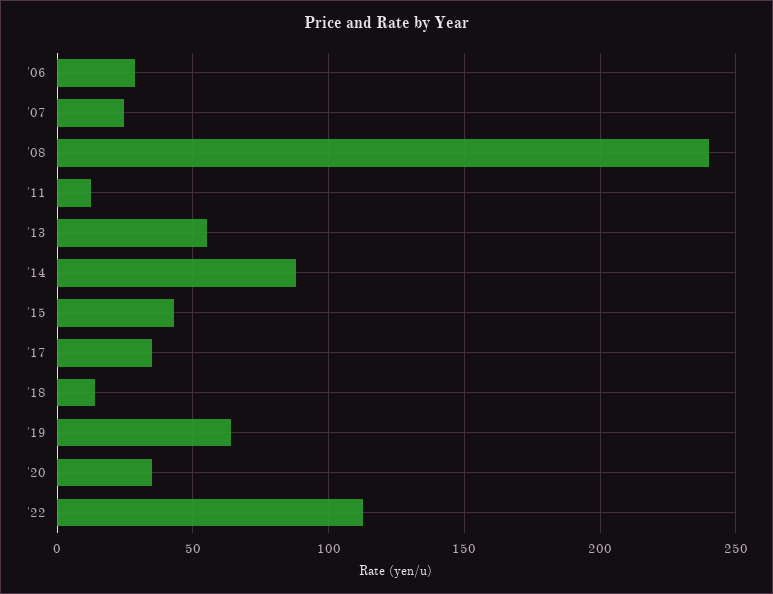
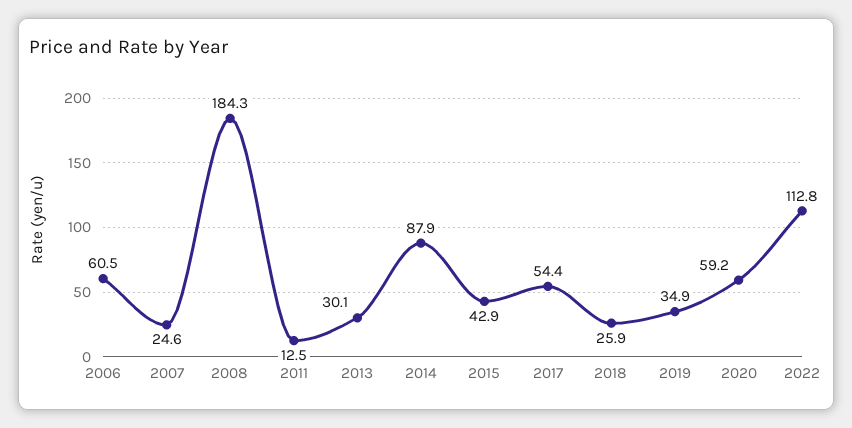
'06: 30 -> 60.5
'08: 240 -> 184.3
'13: 55 -> 30.1
'17: 35 -> 54.4
'18: 15 -> 25.9
'19: 65 -> 34.9
'20: 35 -> 59.2

